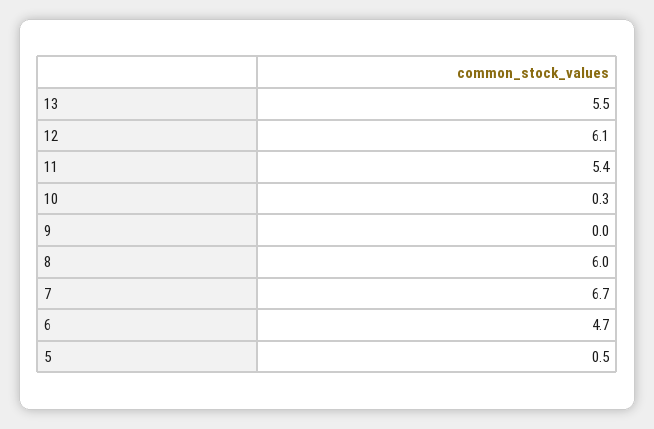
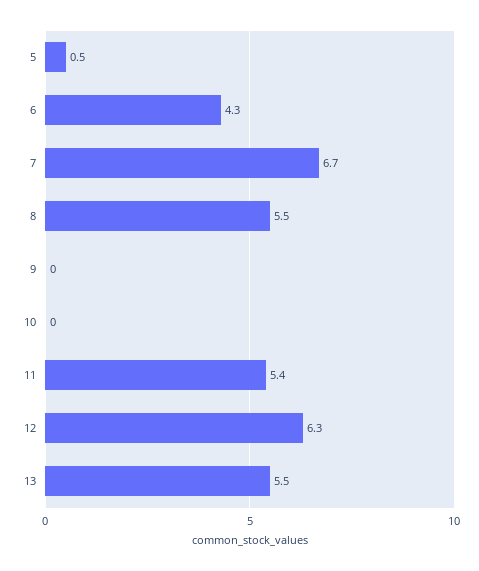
12: 6.1 -> 6.3
10: 0.3 -> 0
8: 6 -> 5.5
6: 4.7 -> 4.3

